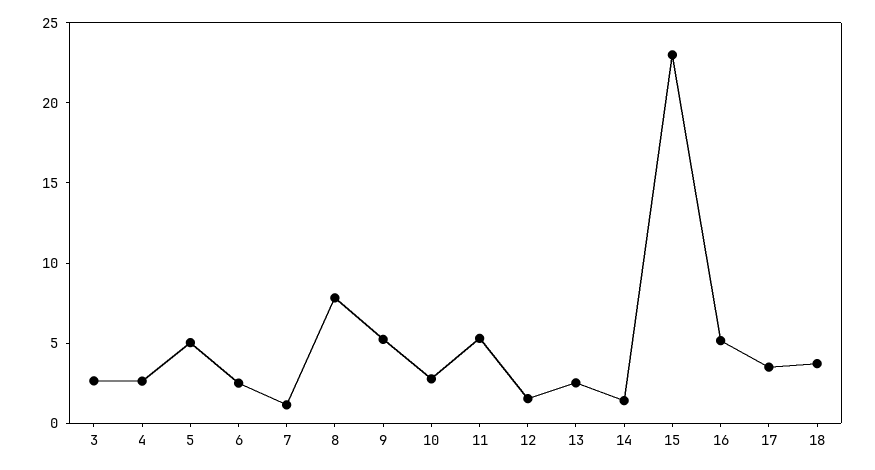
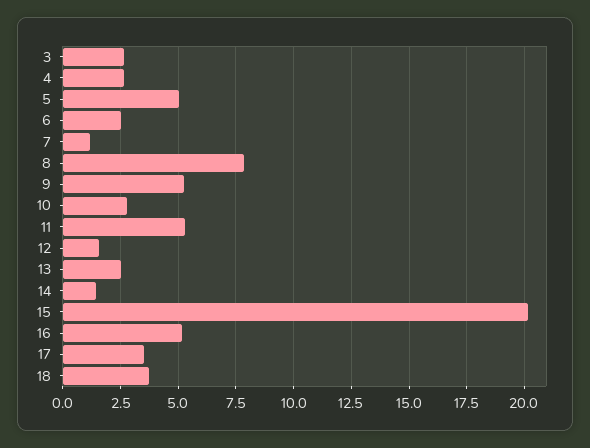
15: 23 -> 20

